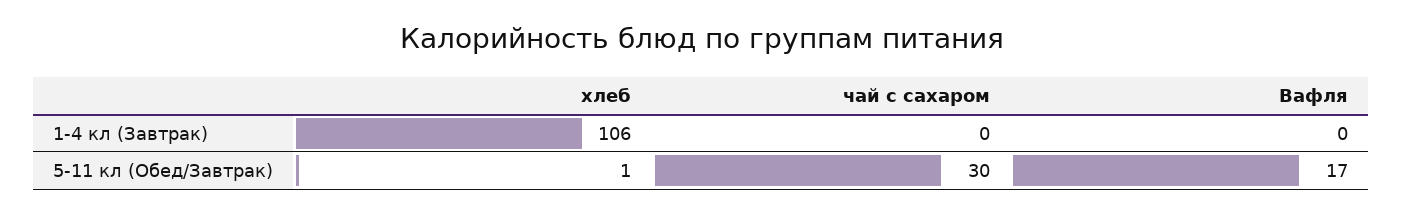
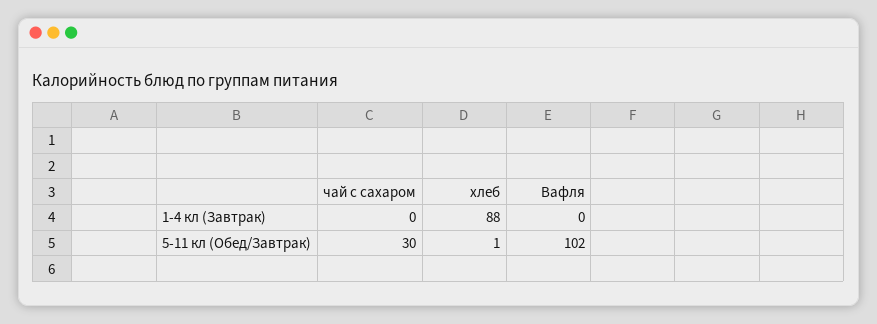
хлеб, 1-4 кл (Завтрак): 106 -> 88
Вафля, 5-11 кл (Обед/Завтрак): 17 -> 102

